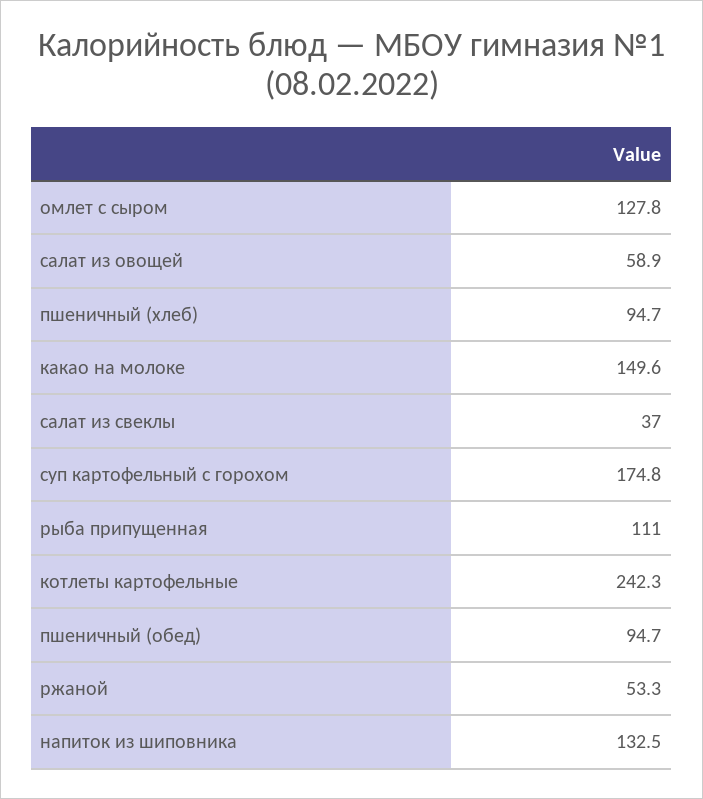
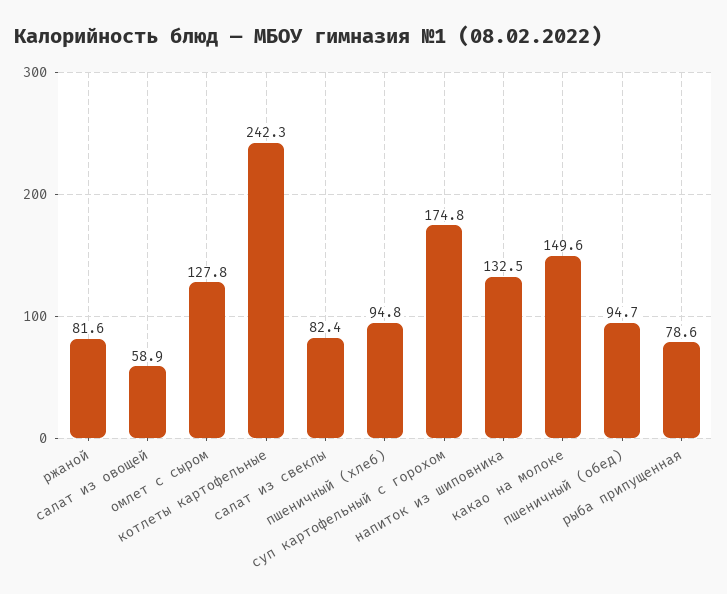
пшеничный (хлеб): 94.7 -> 94.8
салат из свеклы: 37 -> 82.4
рыба припущенная: 111 -> 78.6
ржаной: 53.3 -> 81.6

